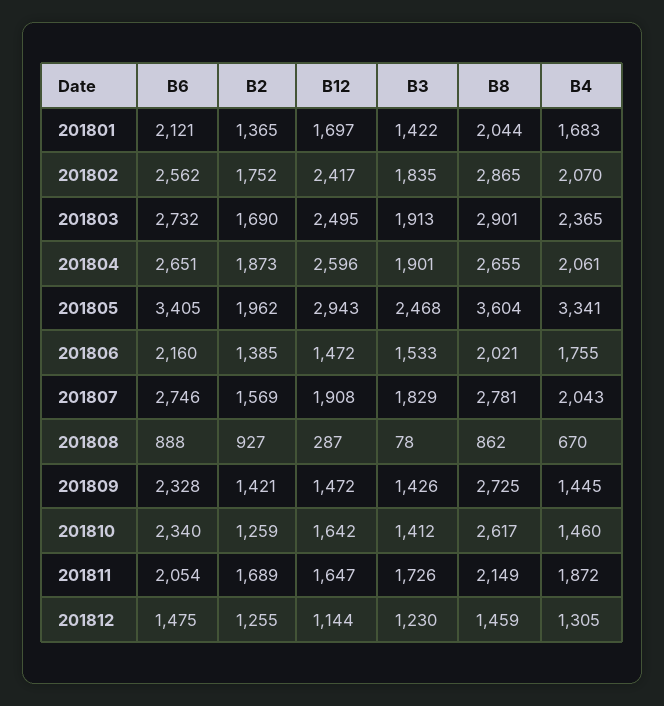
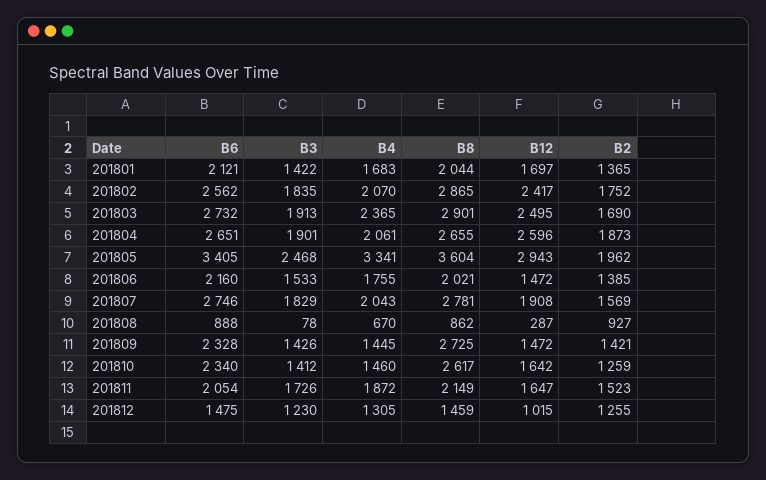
B2, 201811: 1689 -> 1523
B12, 201812: 1144 -> 1015

